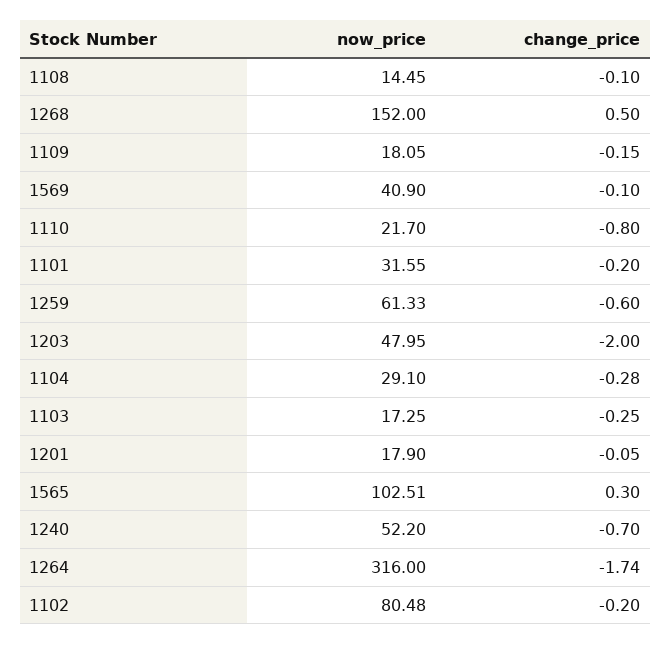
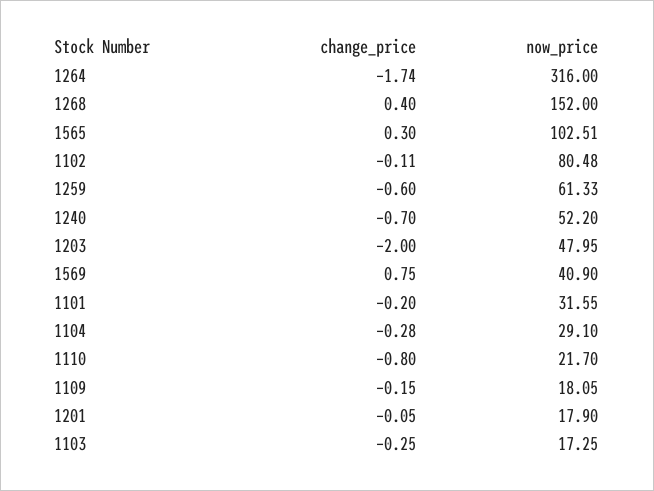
now_price, 1108: 14.45 -> none
change_price, 1108: -0.1 -> none
change_price, 1268: 0.5 -> 0.4
change_price, 1569: -0.1 -> 0.75
change_price, 1102: -0.2 -> -0.11

